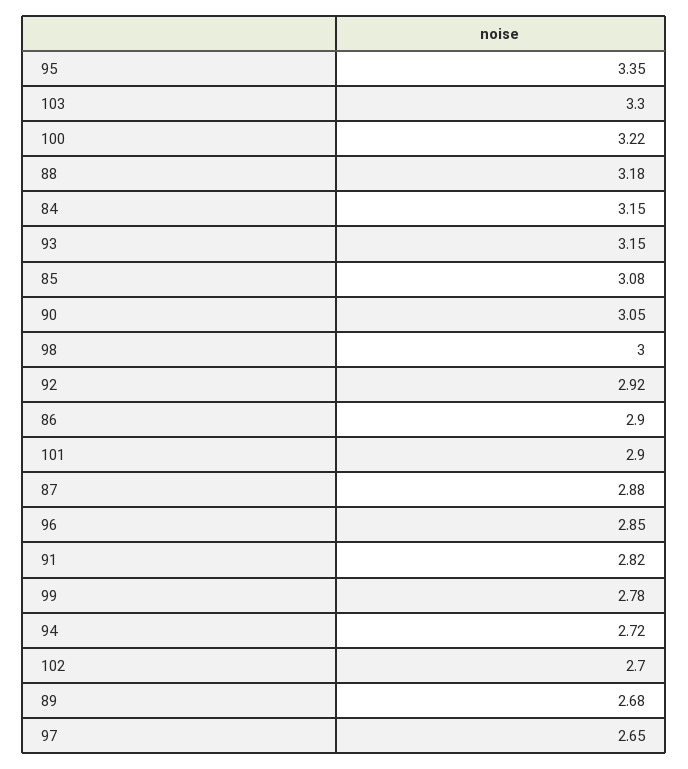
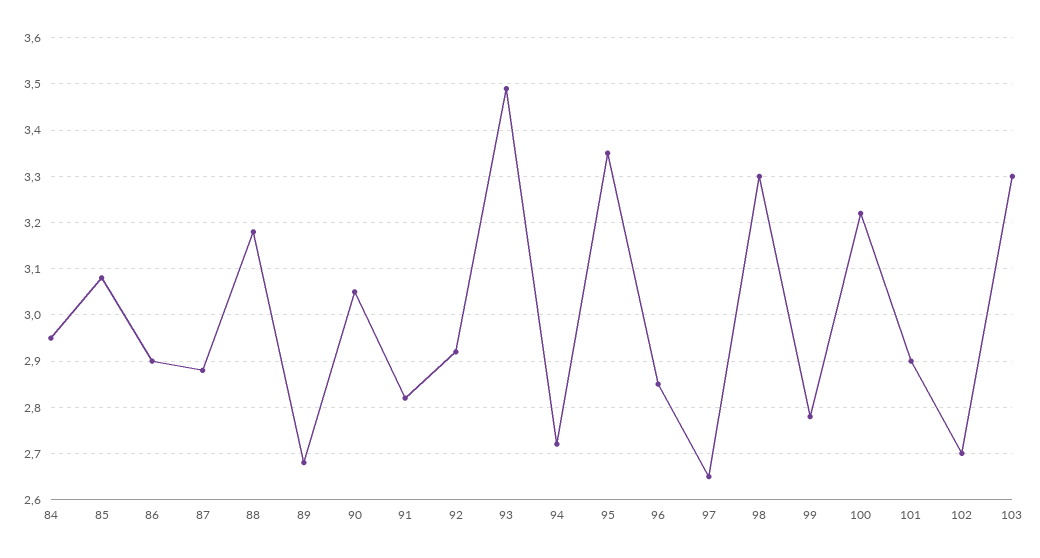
84: 3.15 -> 2.95
93: 3.15 -> 3.5
98: 3 -> 3.3

